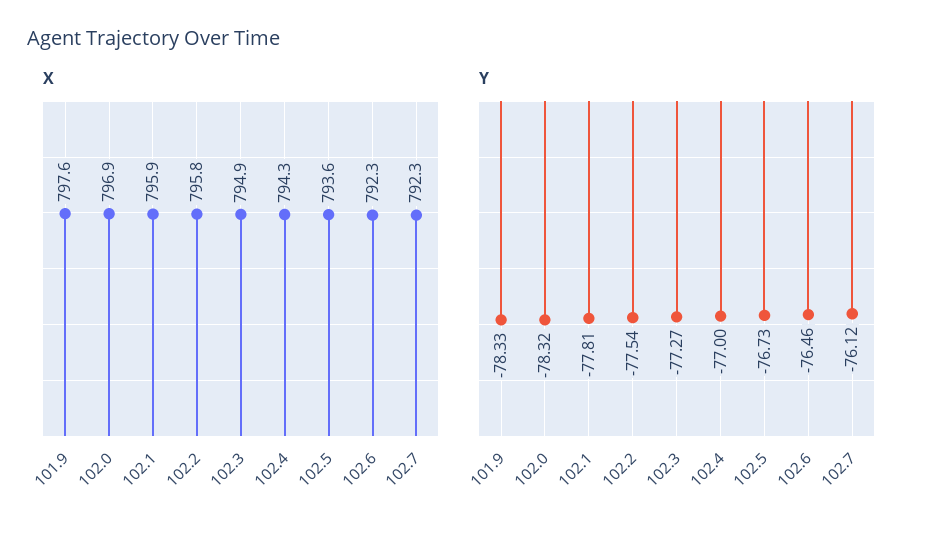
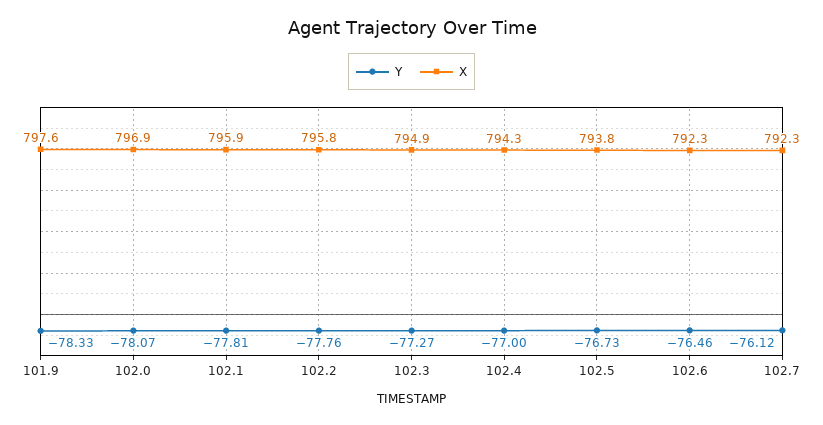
X, 102.5: 793.6 -> 793.8
Y, 102.0: -78.32 -> -78.07
Y, 102.2: -77.54 -> -77.76

